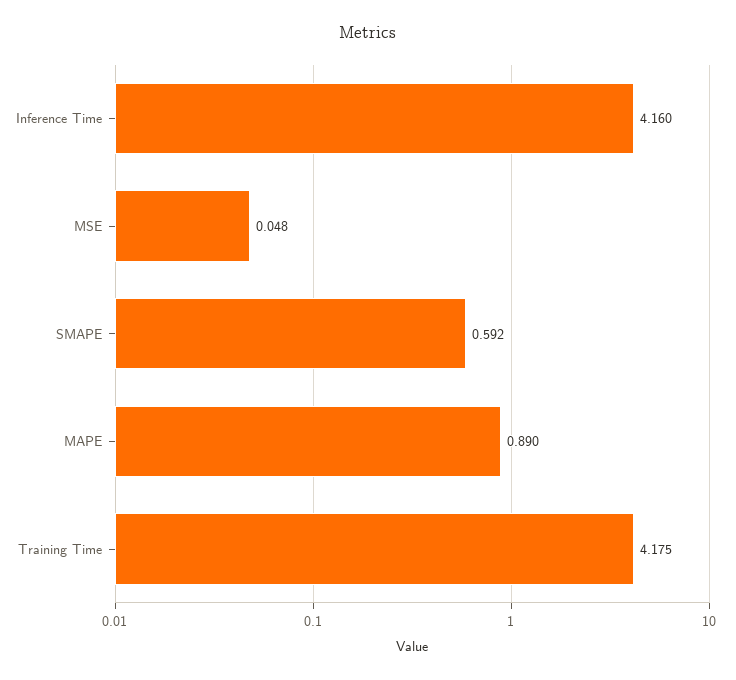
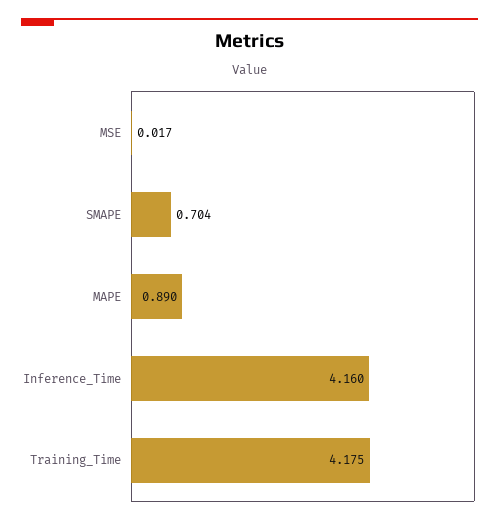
MSE: 0.048 -> 0.017
SMAPE: 0.592 -> 0.704

